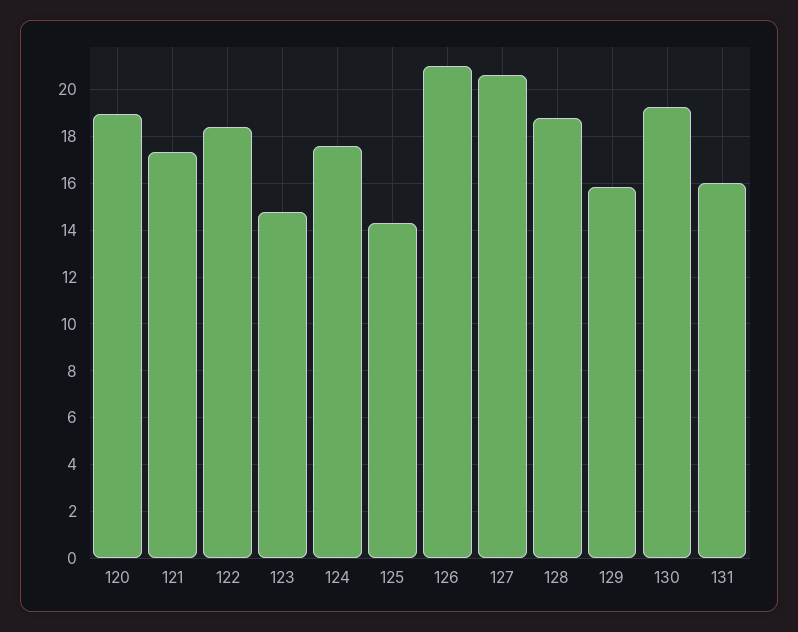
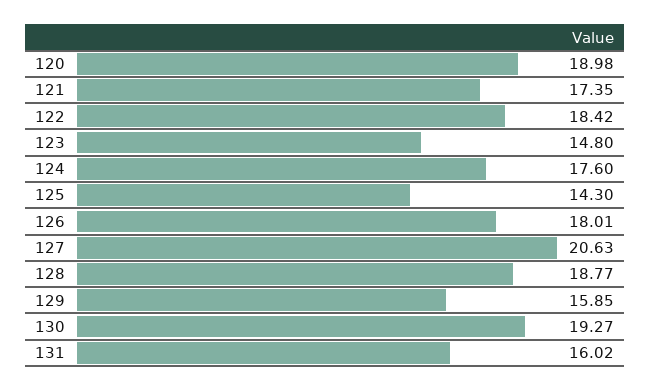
126: 21 -> 18.01

